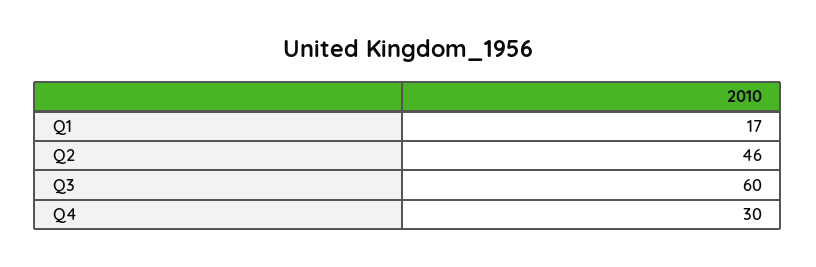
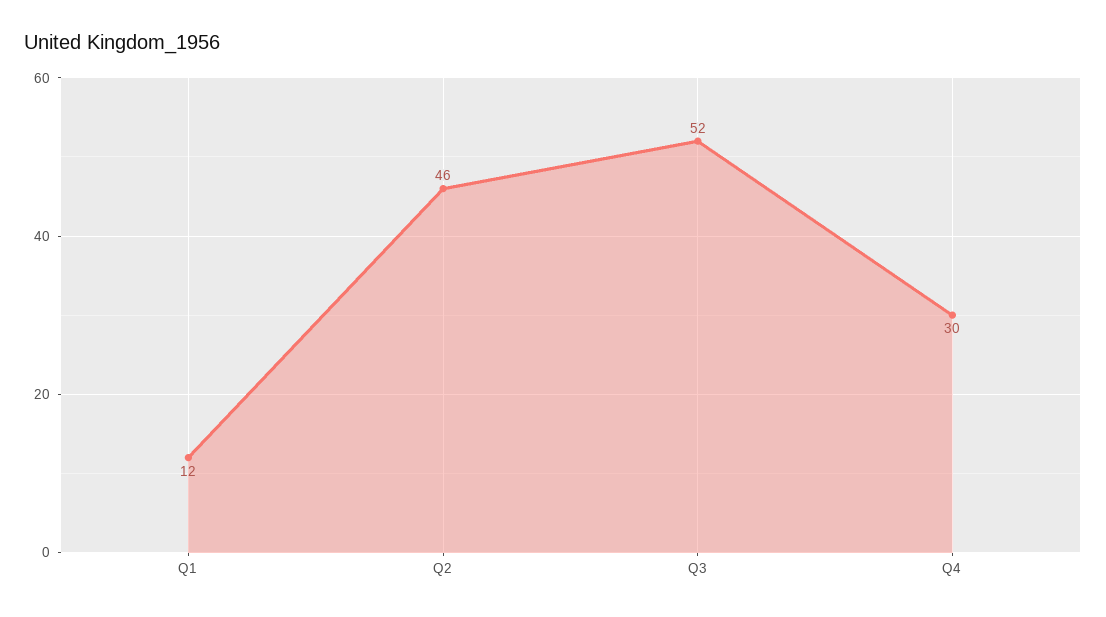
Q1: 17 -> 12
Q3: 60 -> 52

